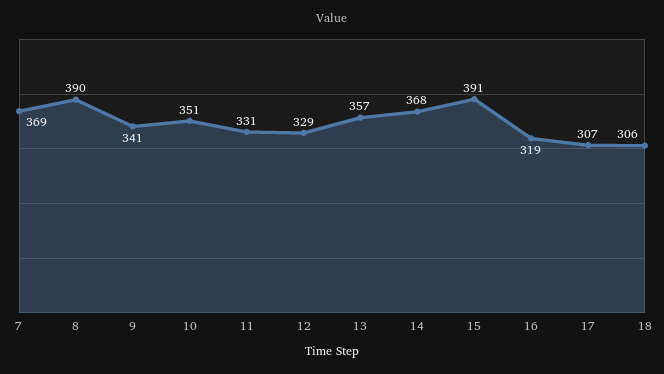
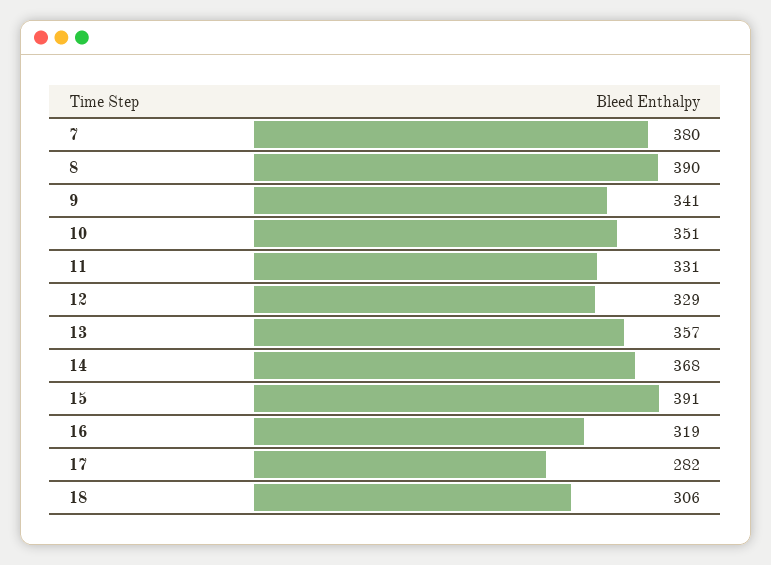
7: 369 -> 380
17: 307 -> 282

